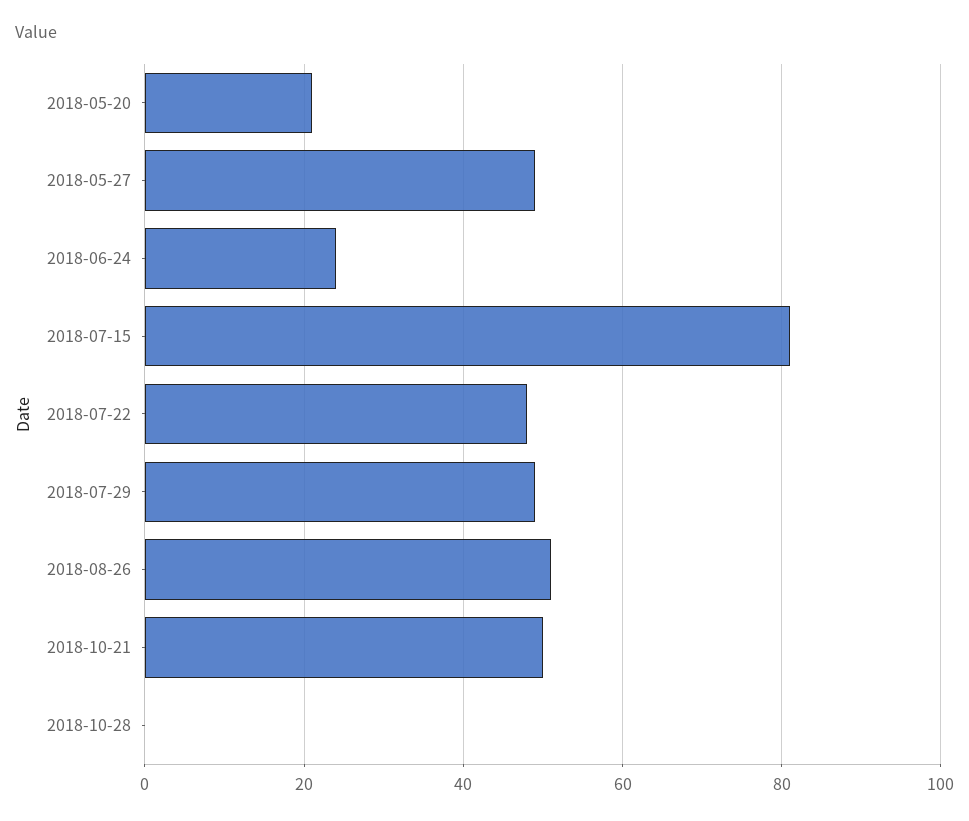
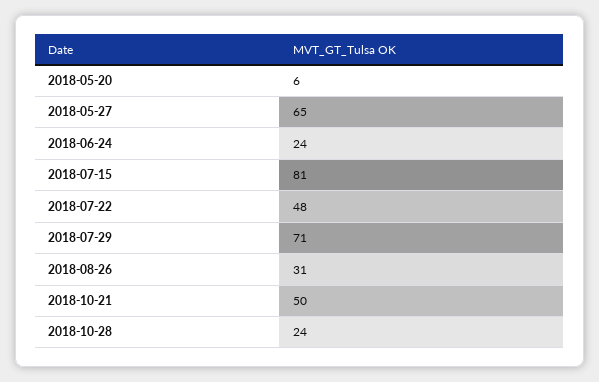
2018-05-20: 20 -> 6
2018-05-27: 50 -> 65
2018-07-29: 50 -> 71
2018-08-26: 50 -> 31
2018-10-28: 0 -> 24

